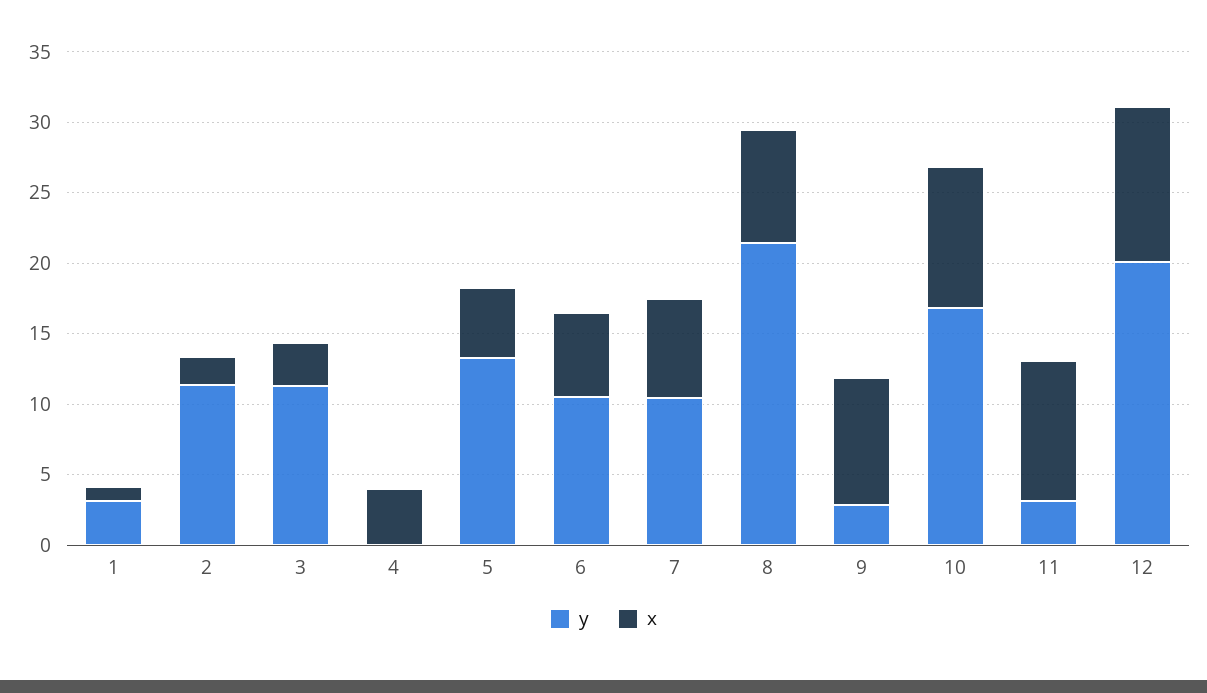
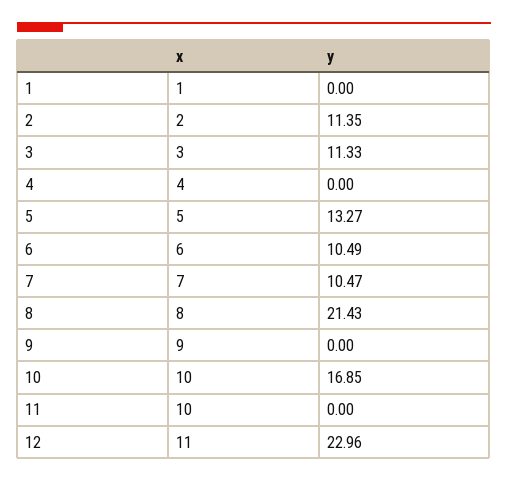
y, 1: 3 -> 0
y, 9: 3 -> 0
y, 11: 3 -> 0
y, 12: 20 -> 22.96

